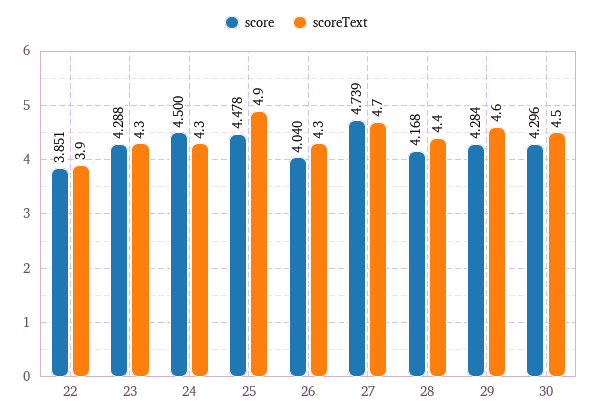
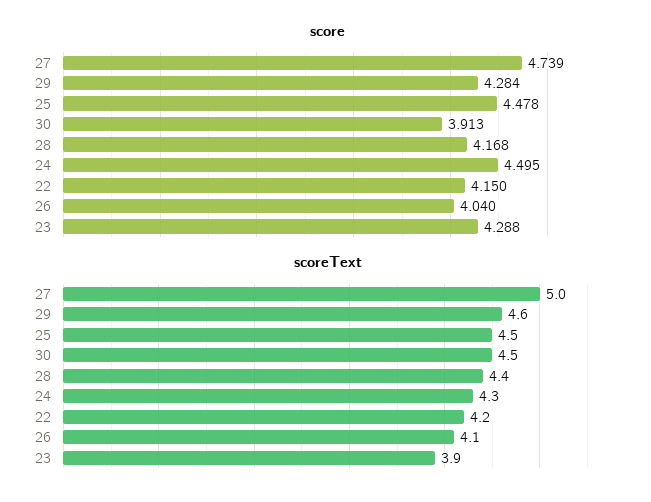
score, 22: 3.851 -> 4.15
scoreText, 22: 3.9 -> 4.2
scoreText, 23: 4.3 -> 3.9
score, 24: 4.5 -> 4.495
scoreText, 25: 4.9 -> 4.5
scoreText, 26: 4.3 -> 4.1
scoreText, 27: 4.7 -> 5
score, 30: 4.296 -> 3.913

